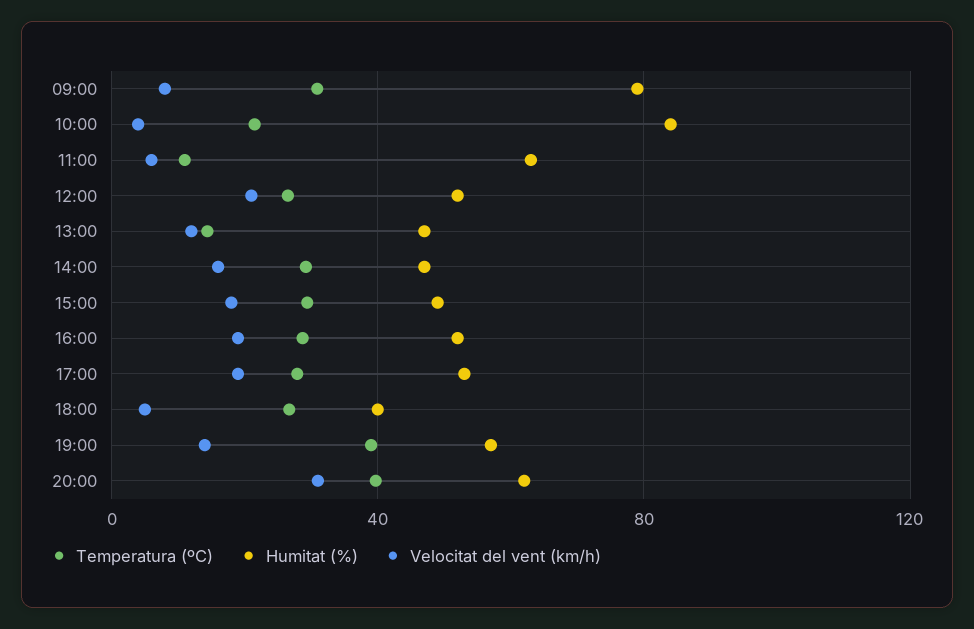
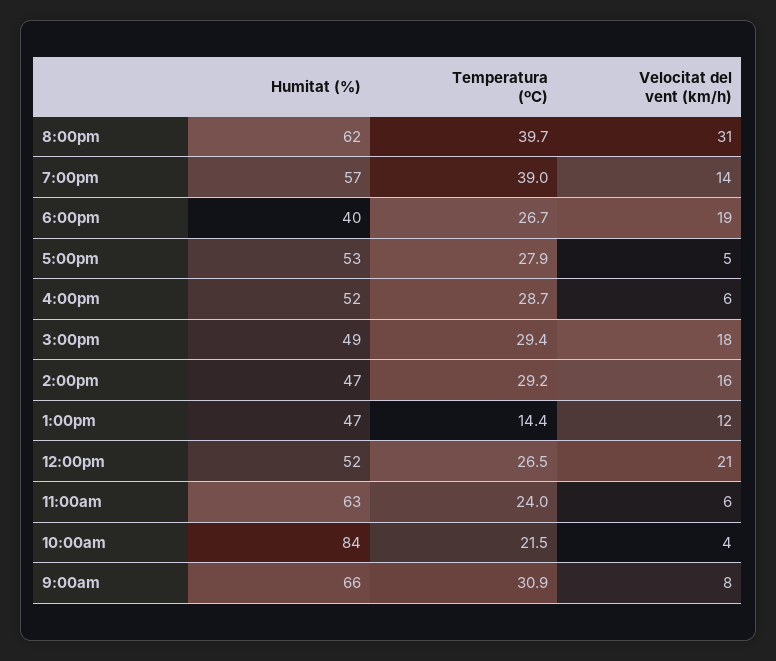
Humitat (%), 09:00: 80 -> 66
Temperatura (ºC), 11:00: 10 -> 24
Velocitat del vent (km/h), 16:00: 20 -> 6
Velocitat del vent (km/h), 17:00: 20 -> 5
Velocitat del vent (km/h), 18:00: 5 -> 19

